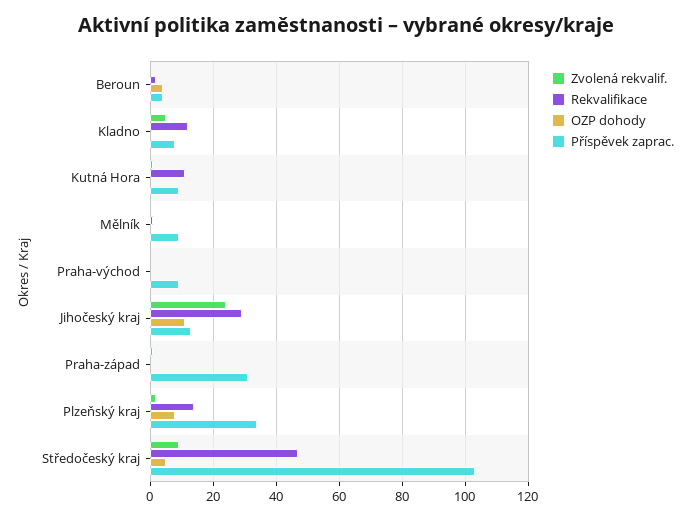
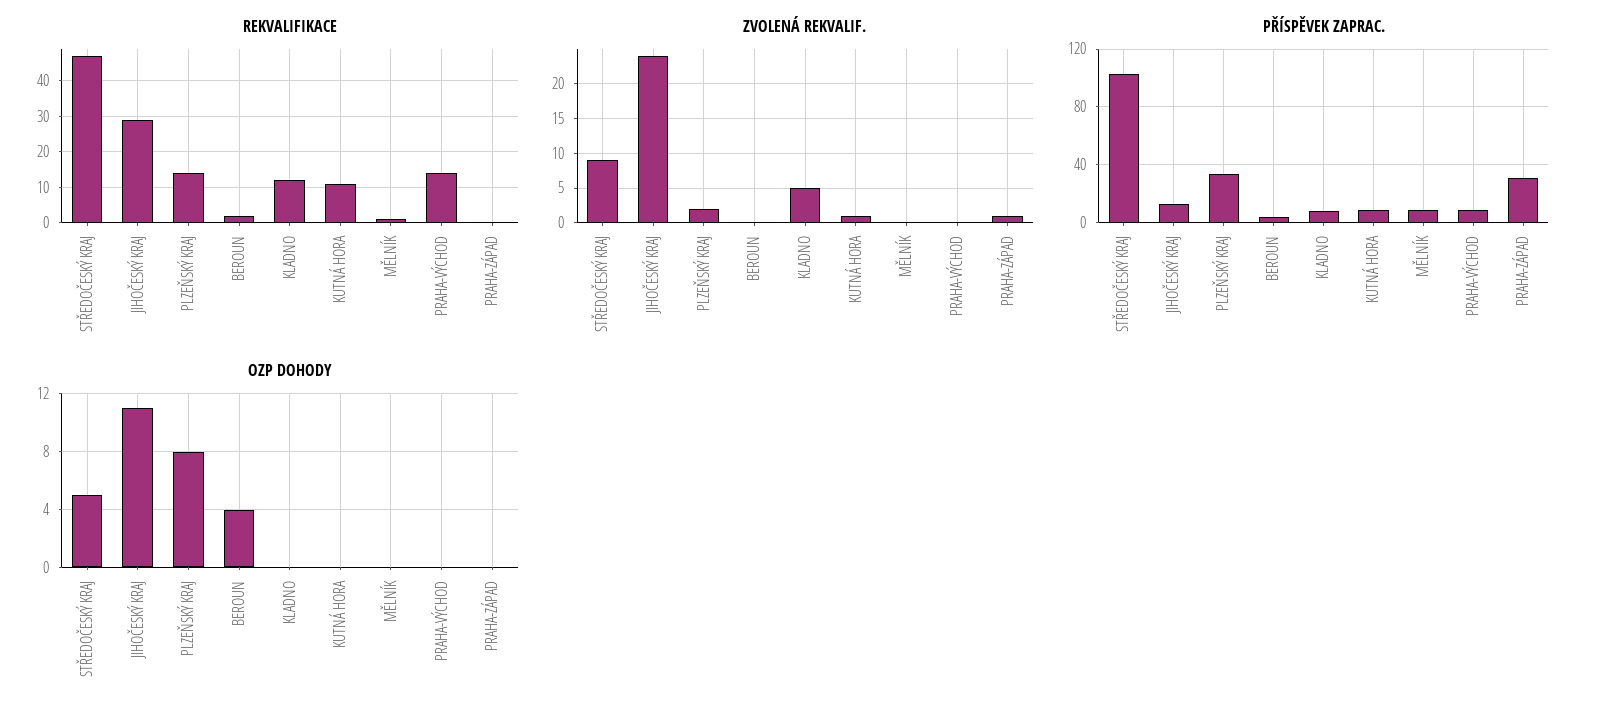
Rekvalifikace, Praha-východ: 0 -> 15

